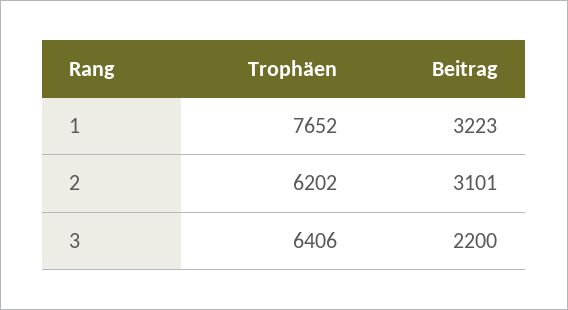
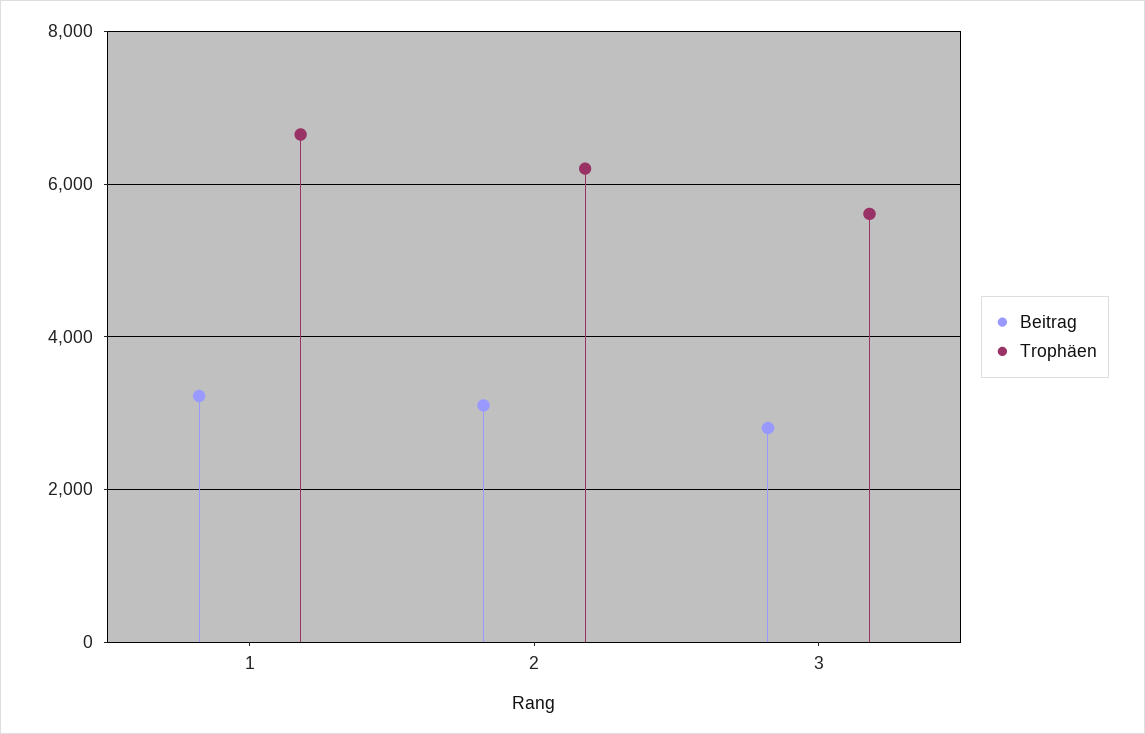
Trophäen, 1: 7652 -> 6600
Trophäen, 3: 6406 -> 5600
Beitrag, 3: 2200 -> 2800

